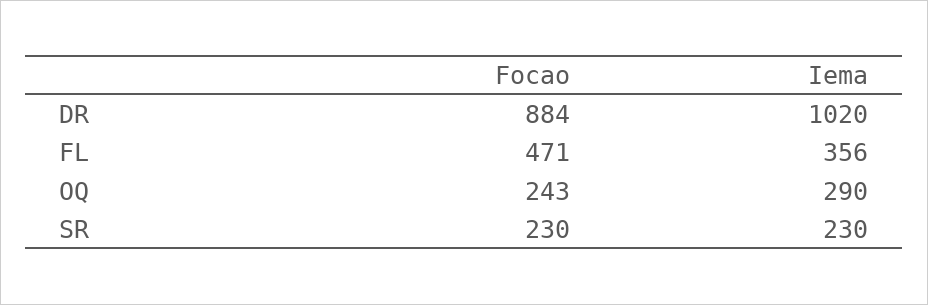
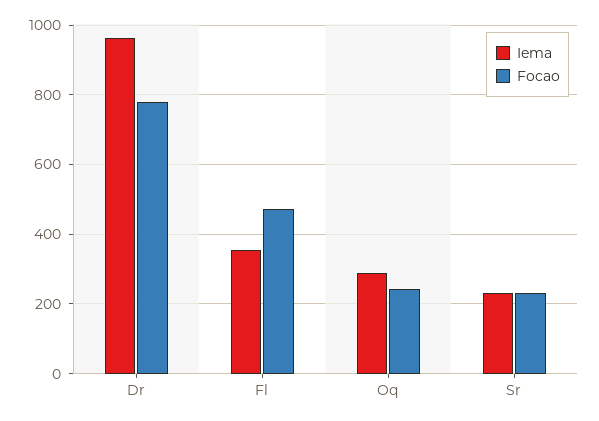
Focao, DR: 884 -> 780
Iema, DR: 1020 -> 960

